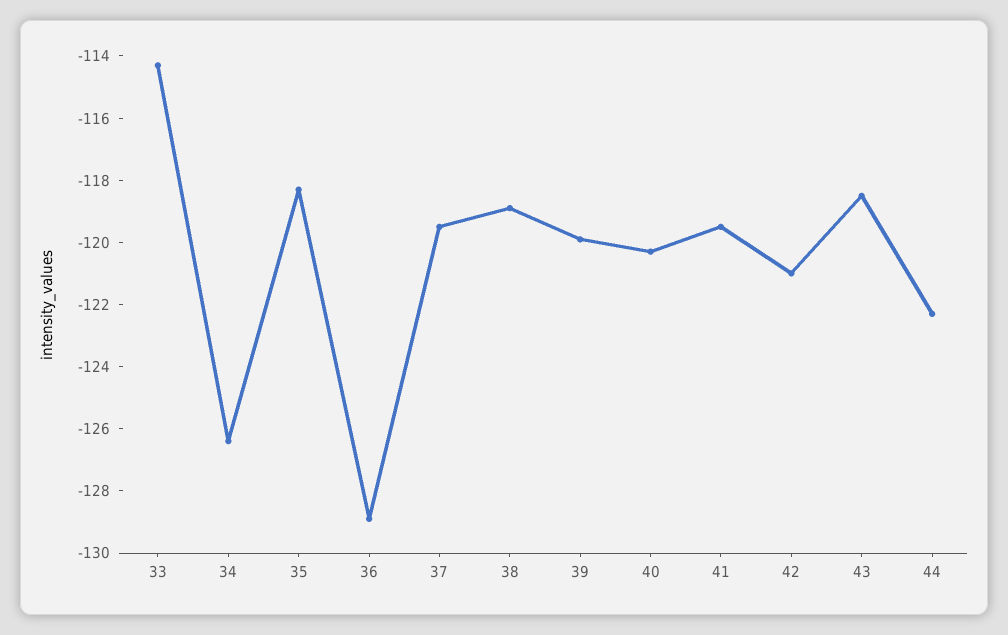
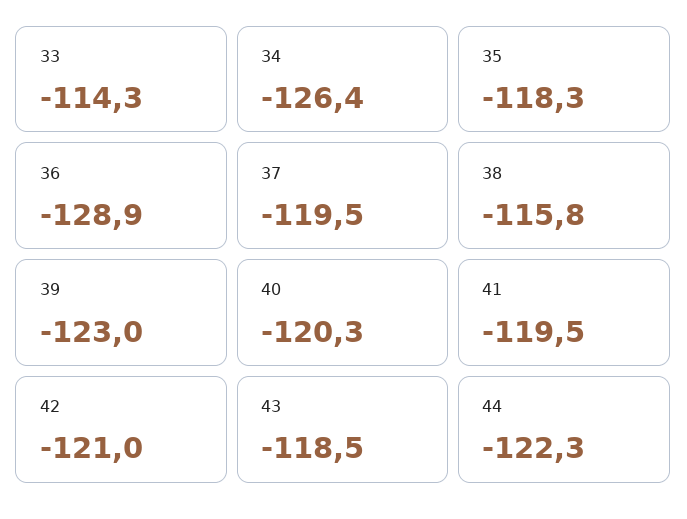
38: -119 -> -115.8
39: -120 -> -123

